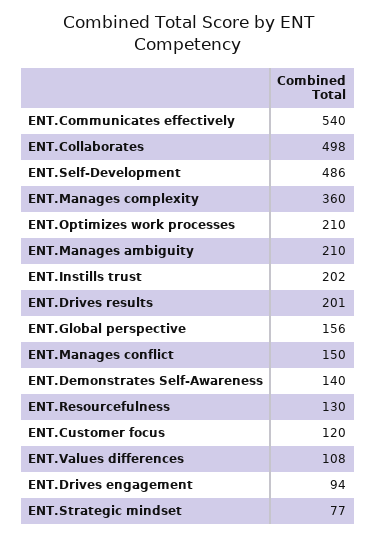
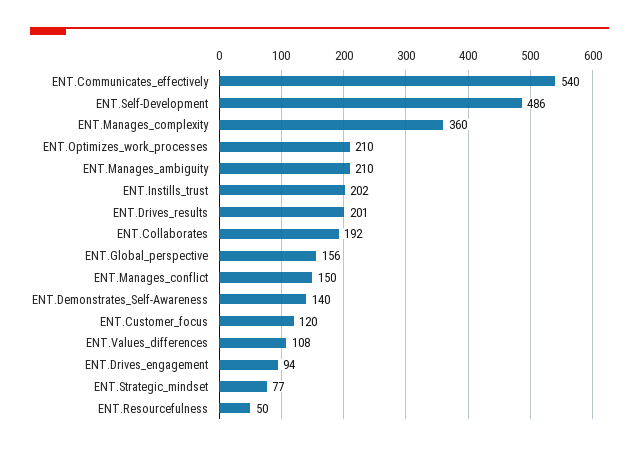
ENT.Collaborates: 498 -> 192
ENT.Resourcefulness: 130 -> 50

